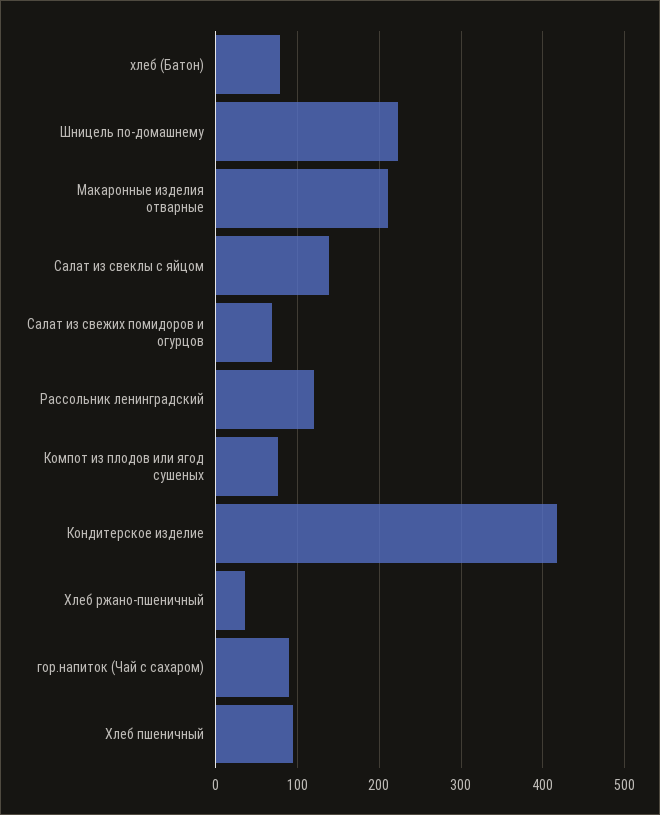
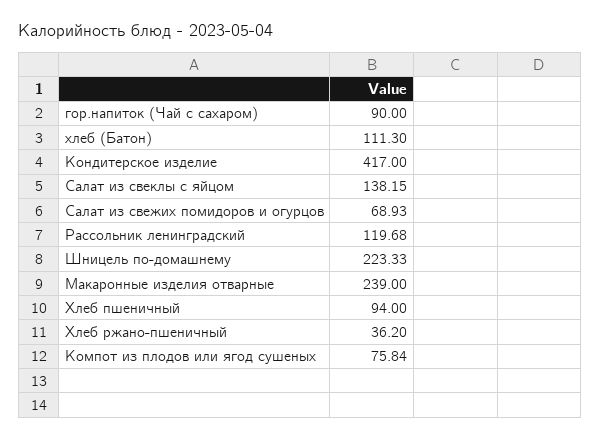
хлеб (Батон): 80 -> 111.3
Макаронные изделия отварные: 210 -> 239

